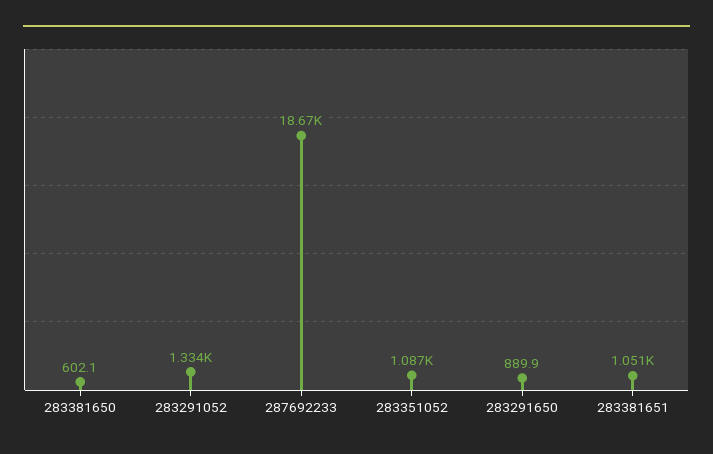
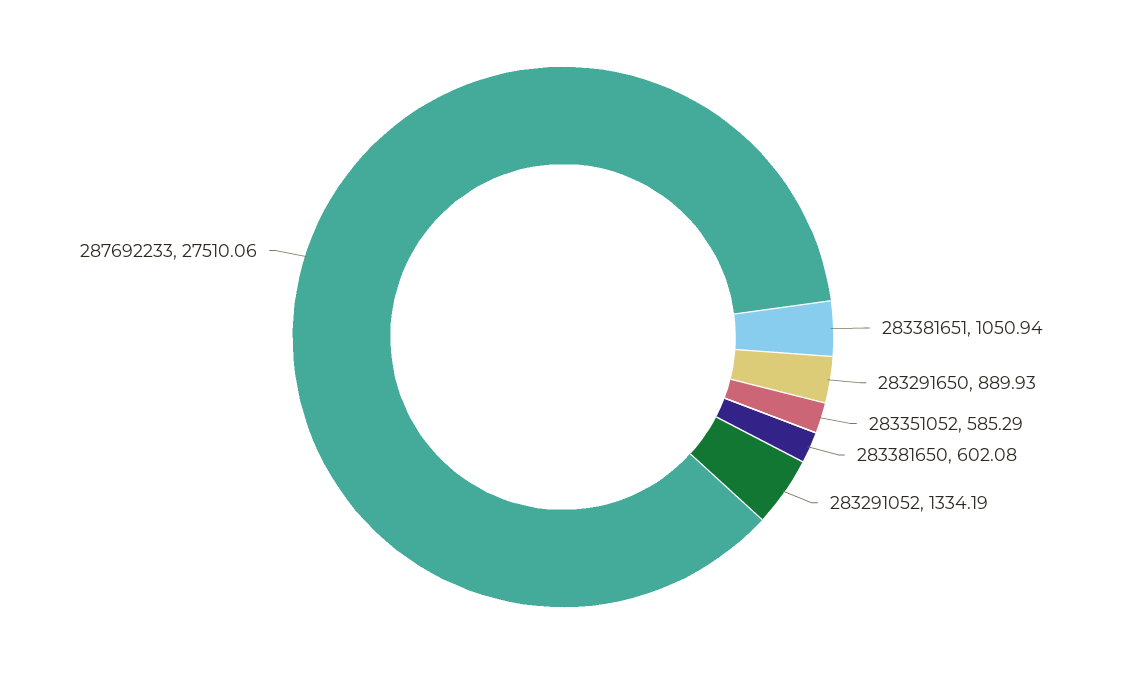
287692233: 18670 -> 27510.06
283351052: 1087 -> 585.29

